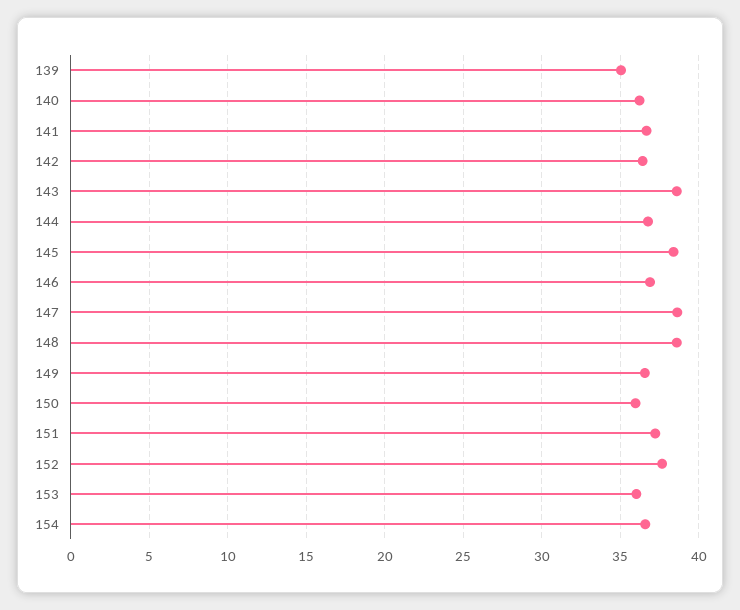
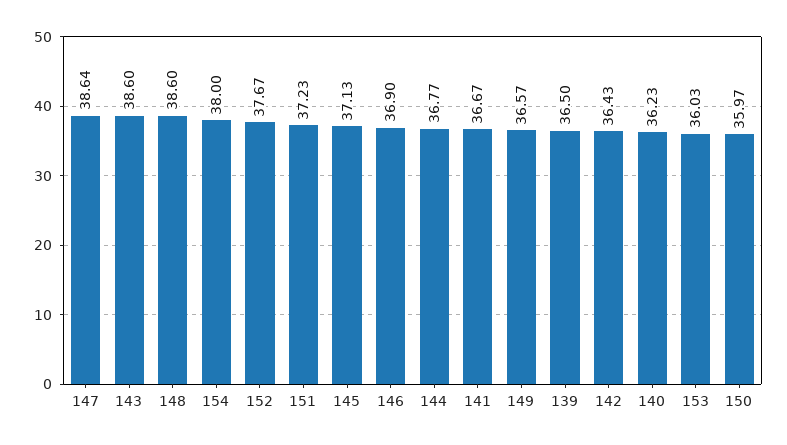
139: 35 -> 36.5
145: 38.5 -> 37.13
154: 36.5 -> 38

